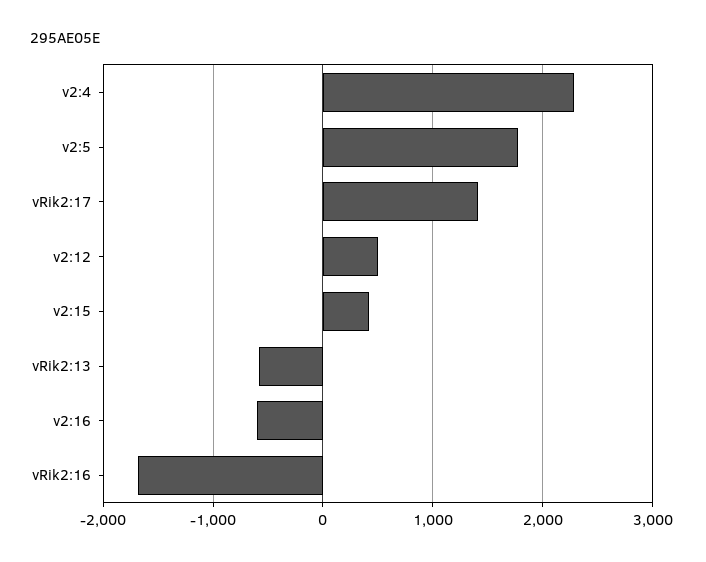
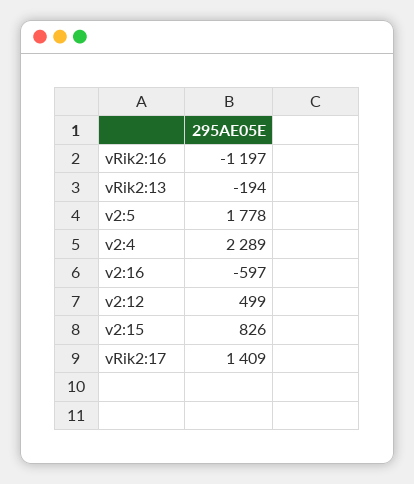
v2:15: 400 -> 826
vRik2:13: -600 -> -194
vRik2:16: -1700 -> -1197

